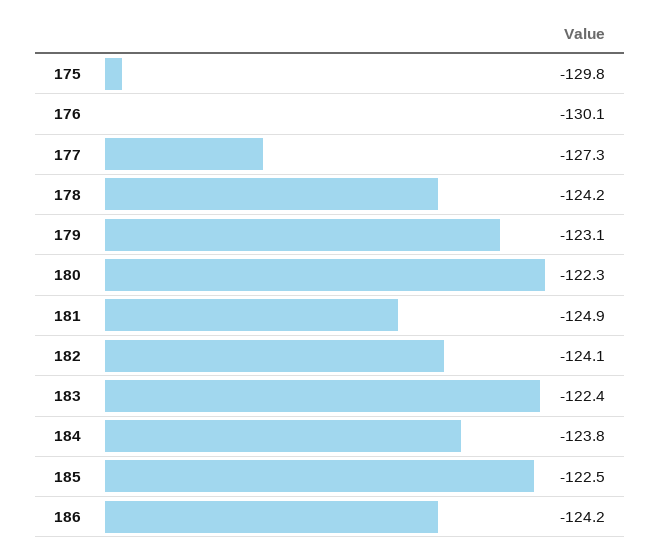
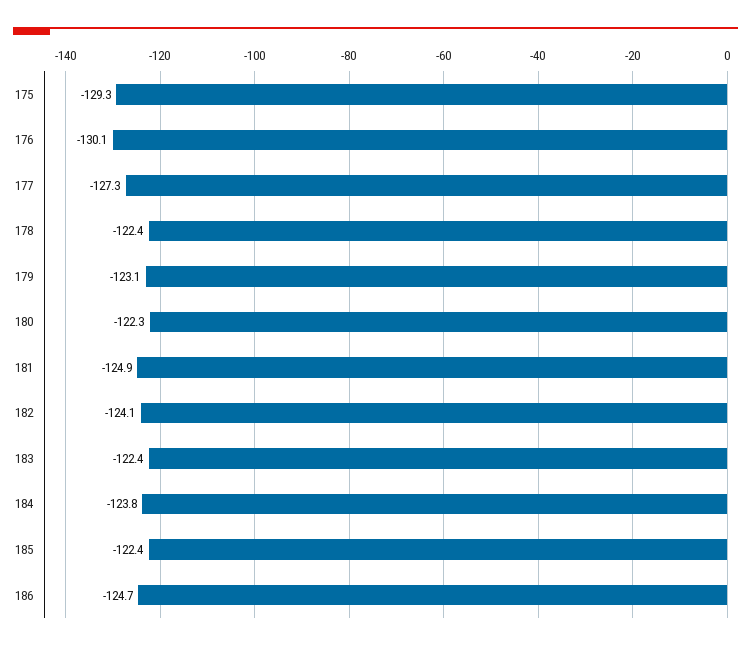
175: -129.8 -> -129.3
178: -124.2 -> -122.4
185: -122.5 -> -122.4
186: -124.2 -> -124.7

